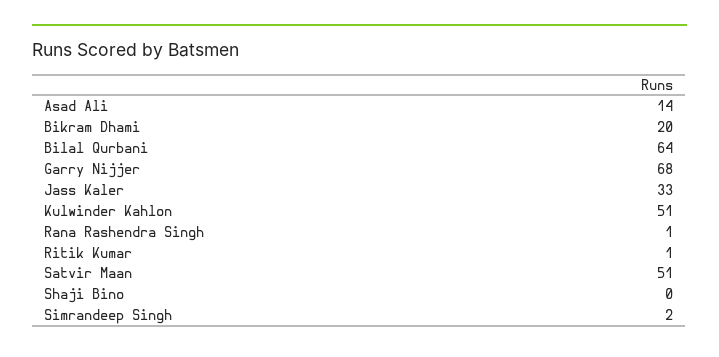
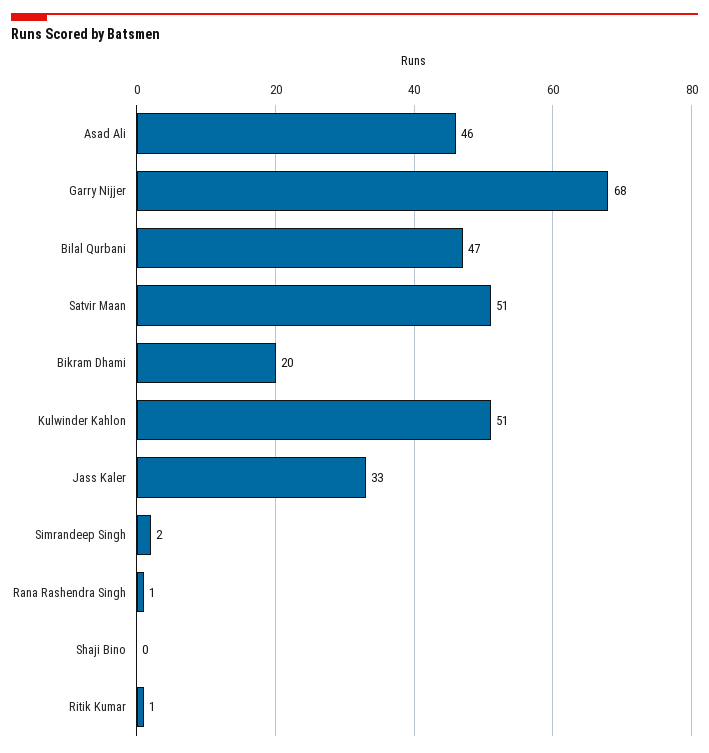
Asad Ali: 14 -> 46
Bilal Qurbani: 64 -> 47

